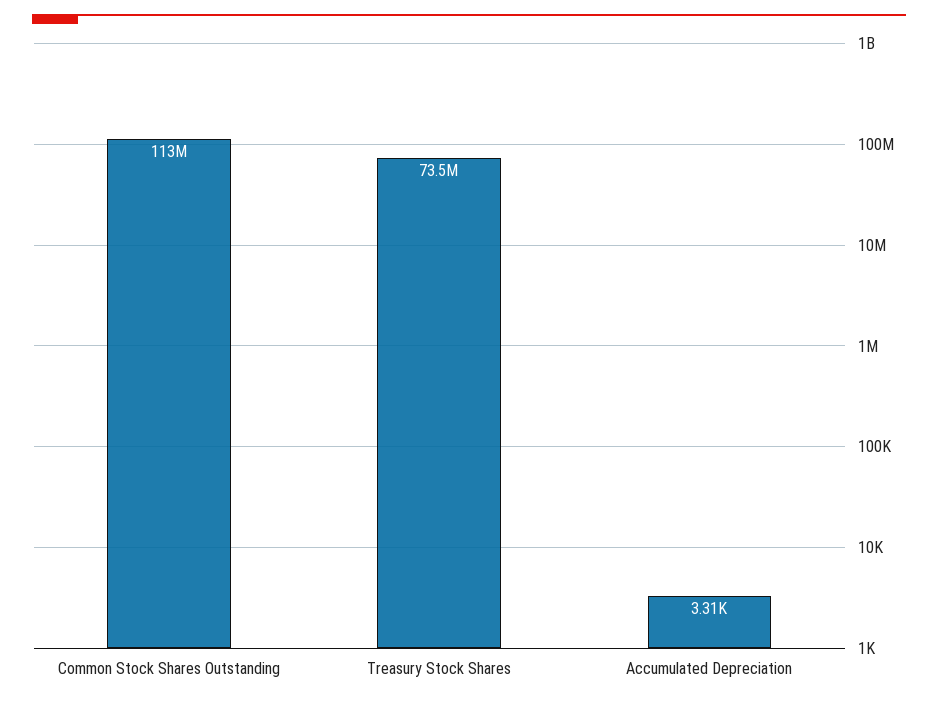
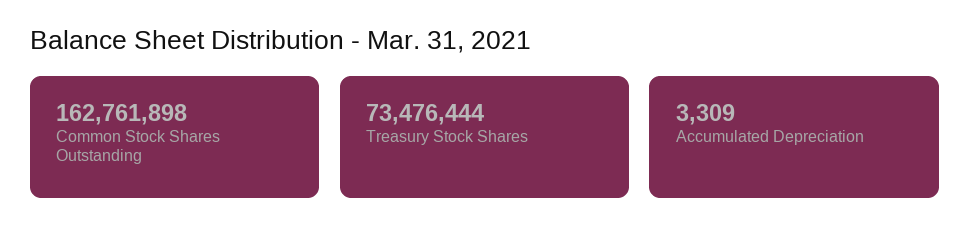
Common Stock Shares Outstanding: 113000000 -> 162761898

